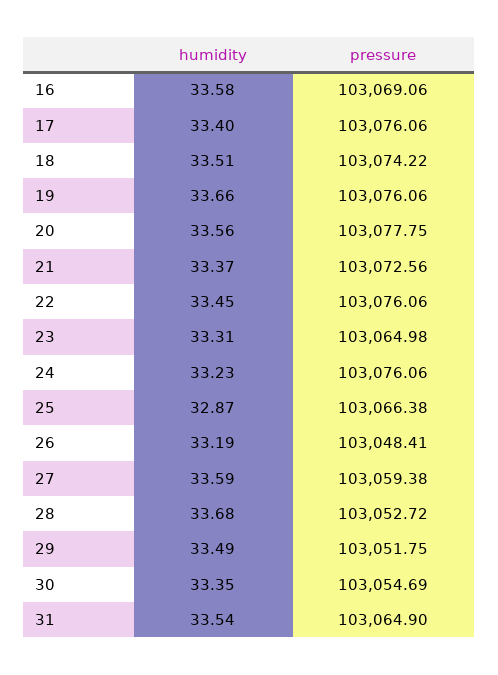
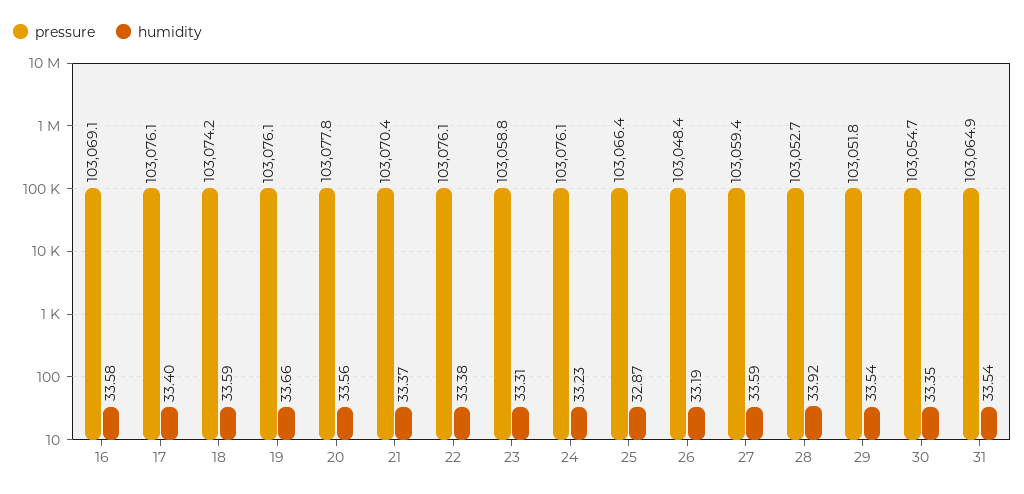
humidity, 18: 33.51 -> 33.59
pressure, 21: 103072.56 -> 103070.4
humidity, 22: 33.45 -> 33.38
pressure, 23: 103064.98 -> 103058.8
humidity, 28: 33.68 -> 33.92
humidity, 29: 33.49 -> 33.54

